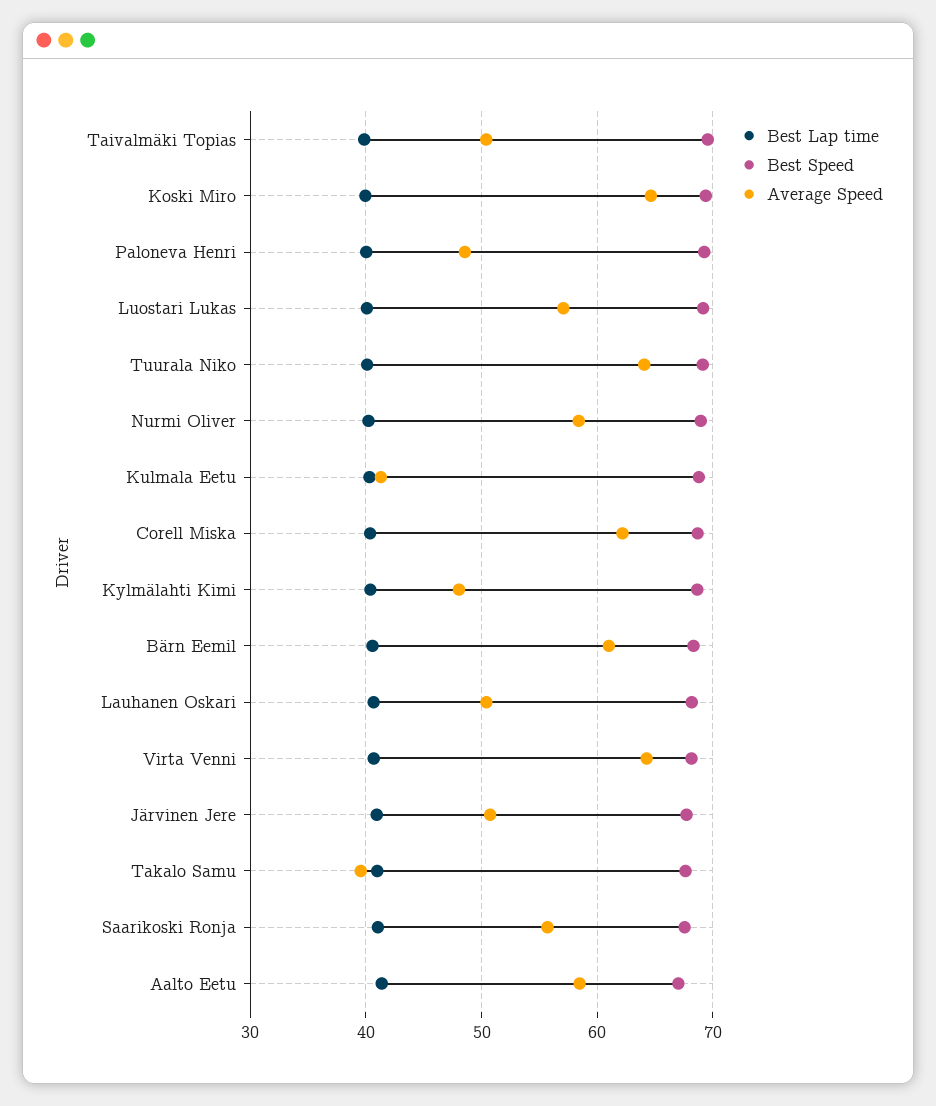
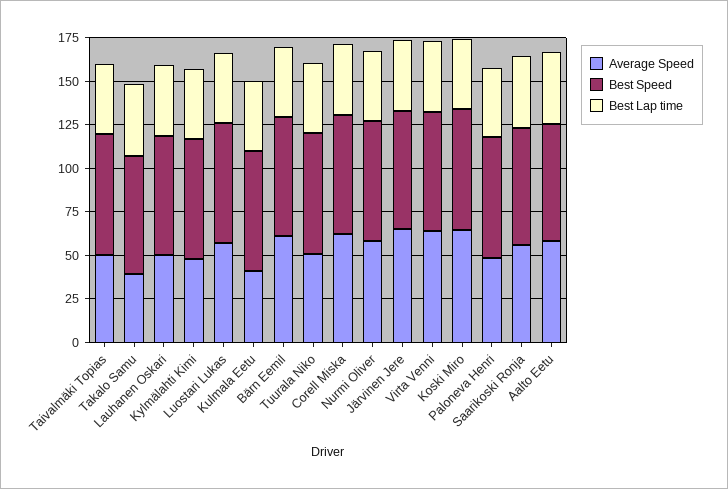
Average Speed, Tuurala Niko: 64 -> 50
Average Speed, Järvinen Jere: 51 -> 65

